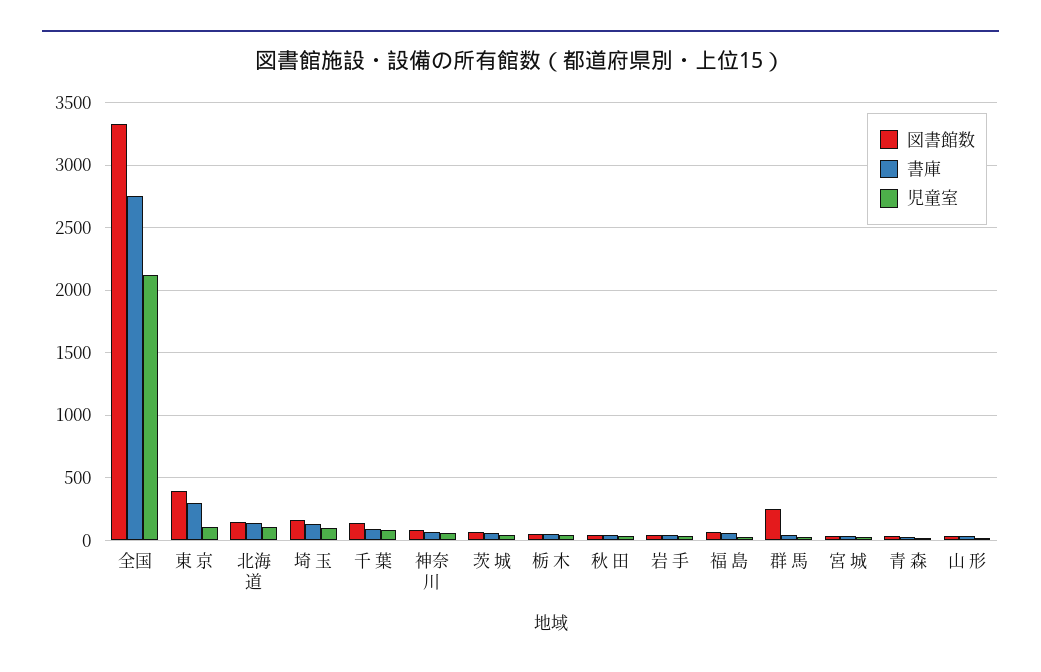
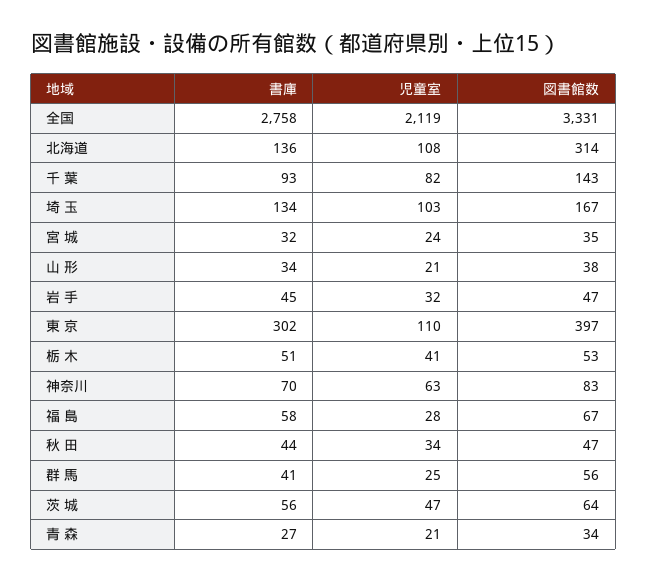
図書館数, 北海道: 150 -> 314
図書館数, 群 馬: 250 -> 56

